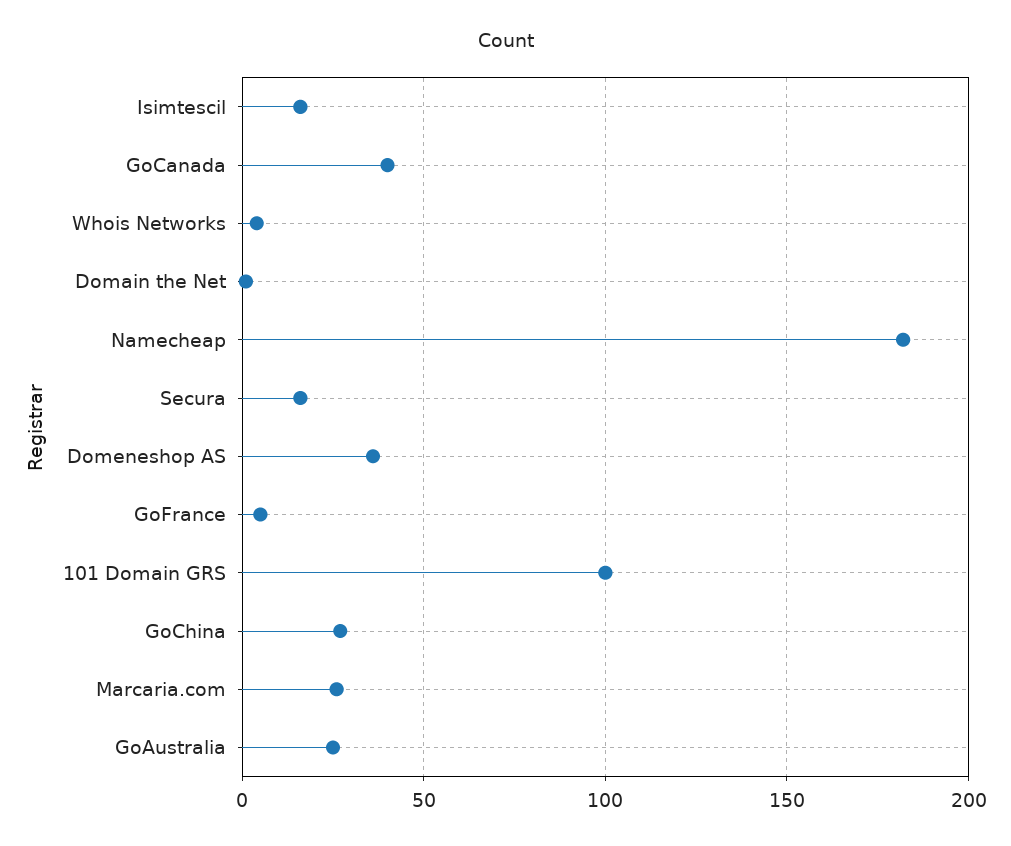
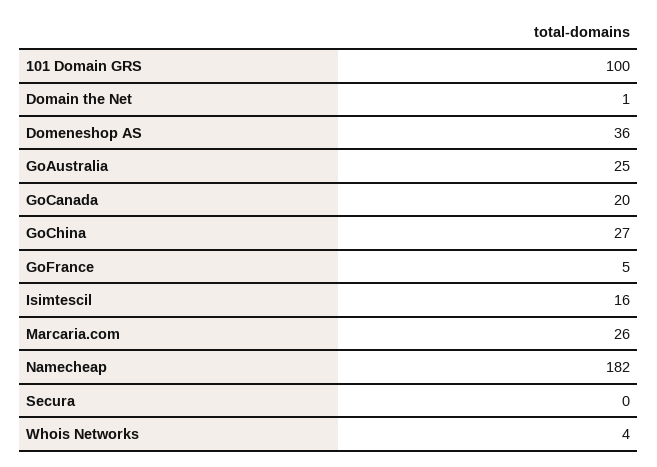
GoCanada: 40 -> 20
Secura: 15 -> 0

